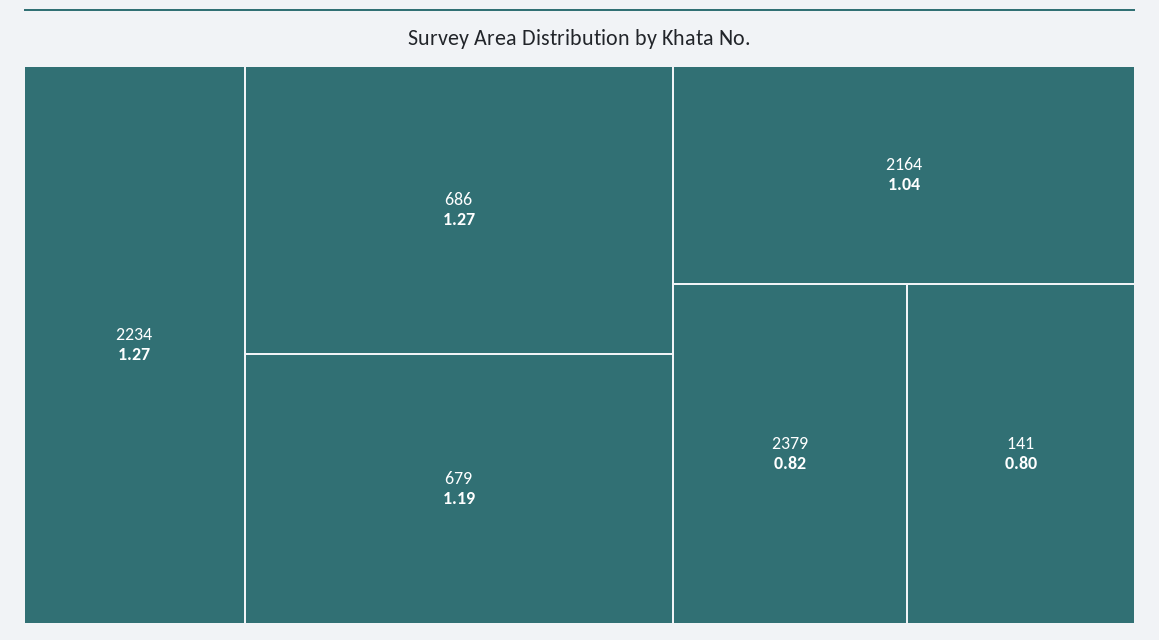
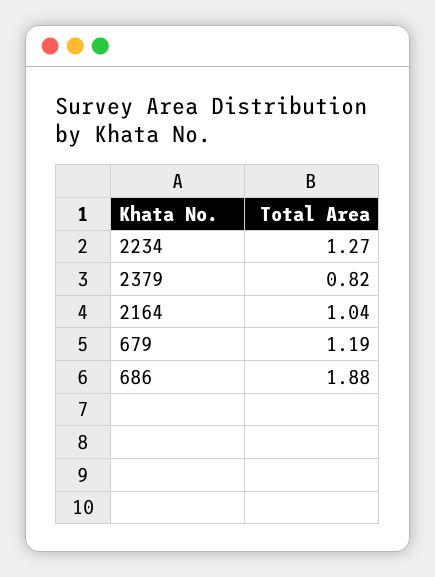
686: 1.27 -> 1.88
141: 0.8 -> none

